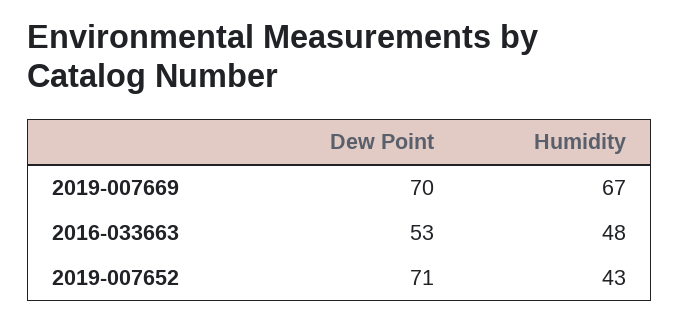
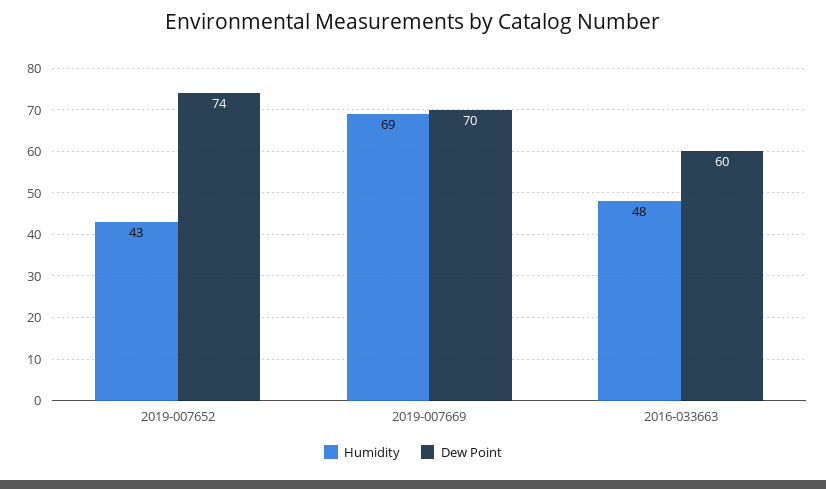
Humidity, 2019-007669: 67 -> 69
Dew Point, 2016-033663: 53 -> 60
Dew Point, 2019-007652: 71 -> 74

